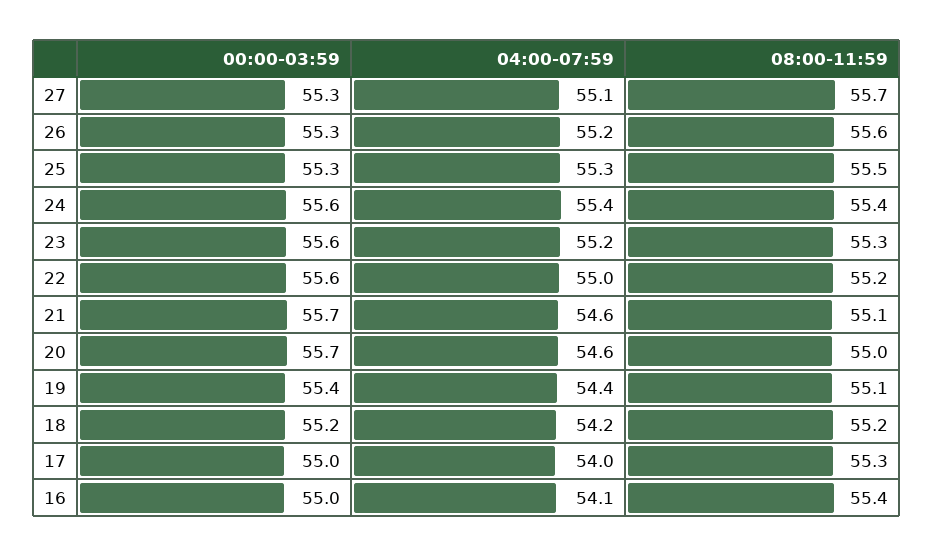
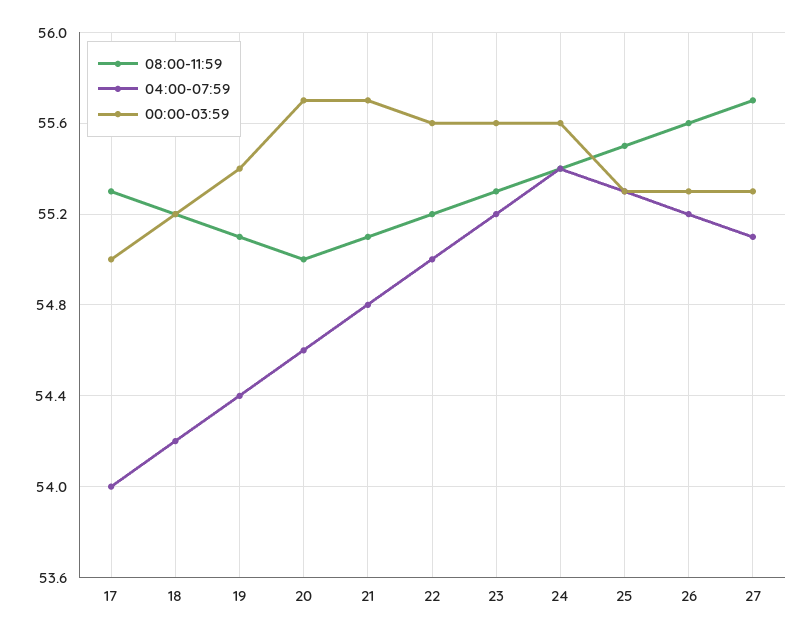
04:00-07:59, 21: 54.6 -> 54.8
00:00-03:59, 16: 55 -> none
04:00-07:59, 16: 54.1 -> none
08:00-11:59, 16: 55.4 -> none

